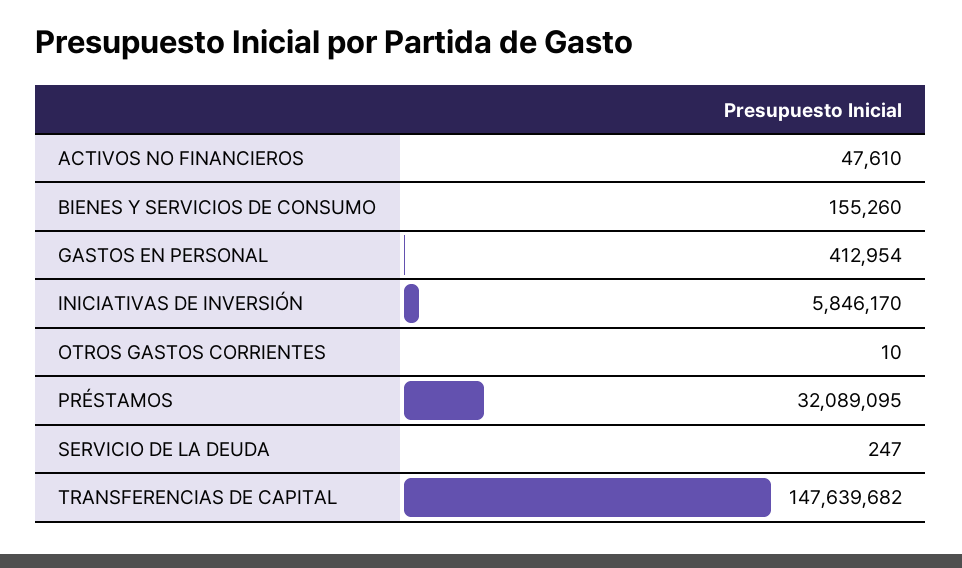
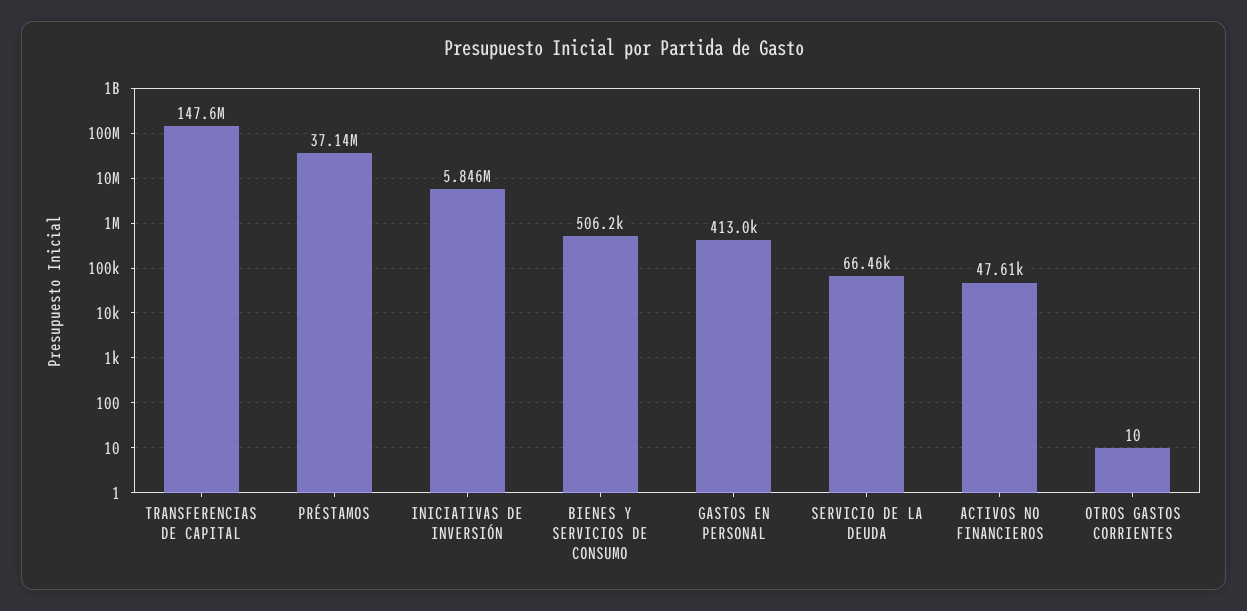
BIENES Y SERVICIOS DE CONSUMO: 155260 -> 506200
PRÉSTAMOS: 32089095 -> 37140000
SERVICIO DE LA DEUDA: 247 -> 66460

